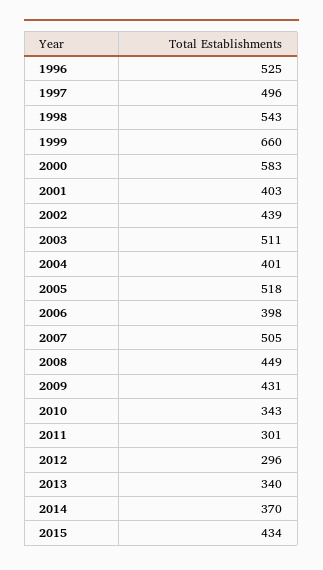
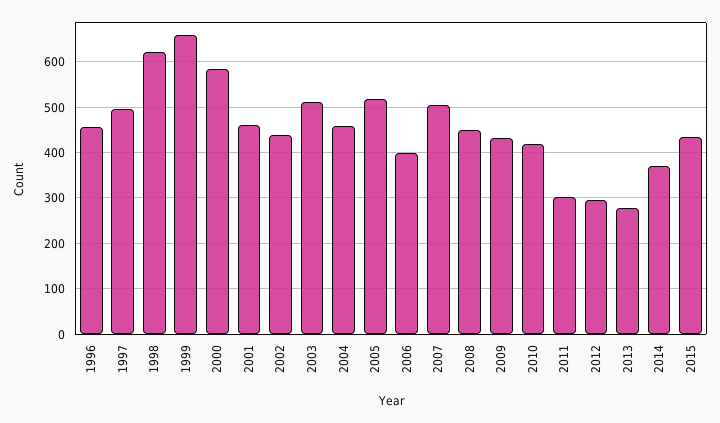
1996: 525 -> 460
1998: 543 -> 620
2001: 403 -> 460
2004: 401 -> 460
2010: 343 -> 420
2013: 340 -> 280

